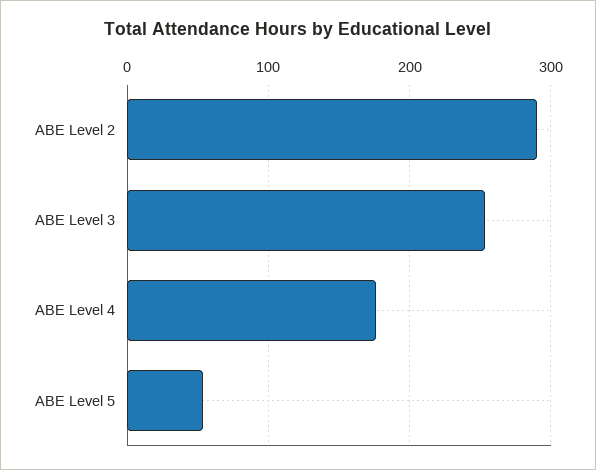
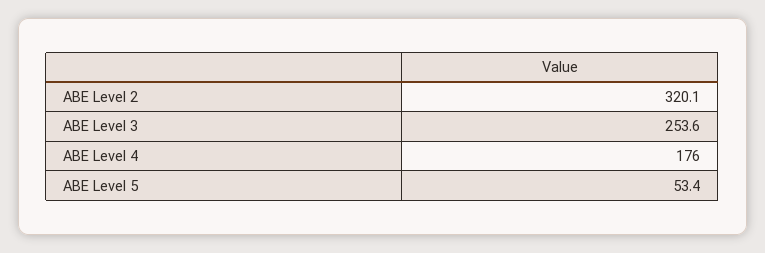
ABE Level 2: 290 -> 320.1

